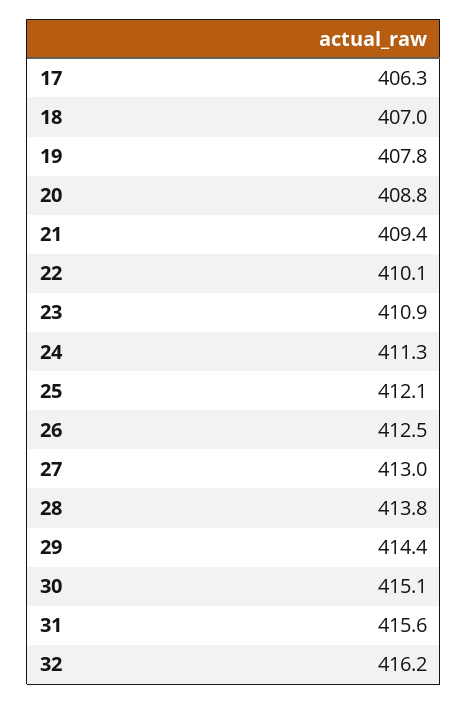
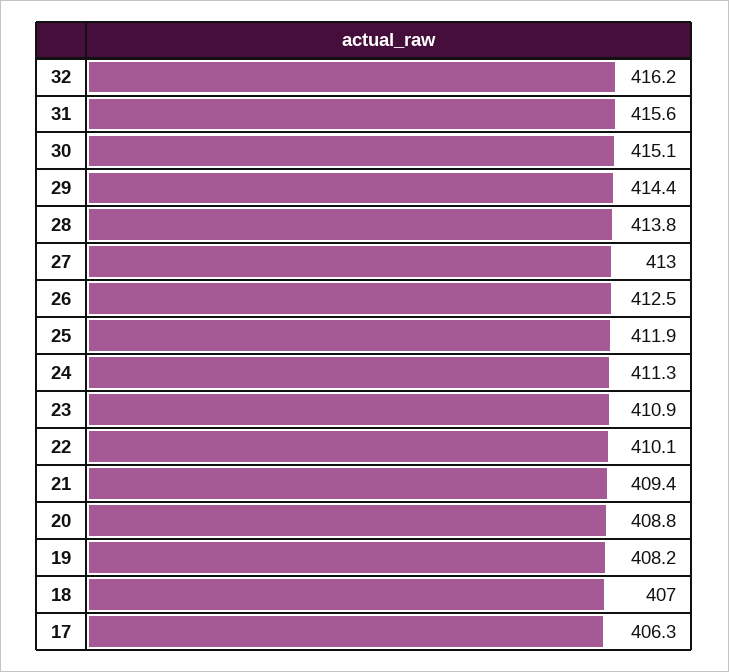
19: 407.8 -> 408.2
25: 412.1 -> 411.9

